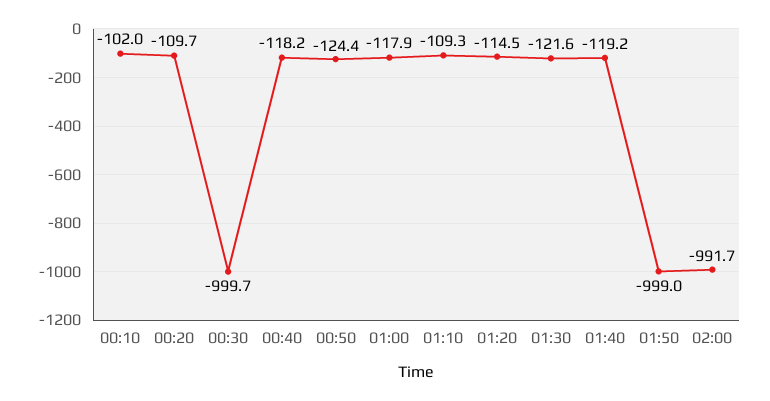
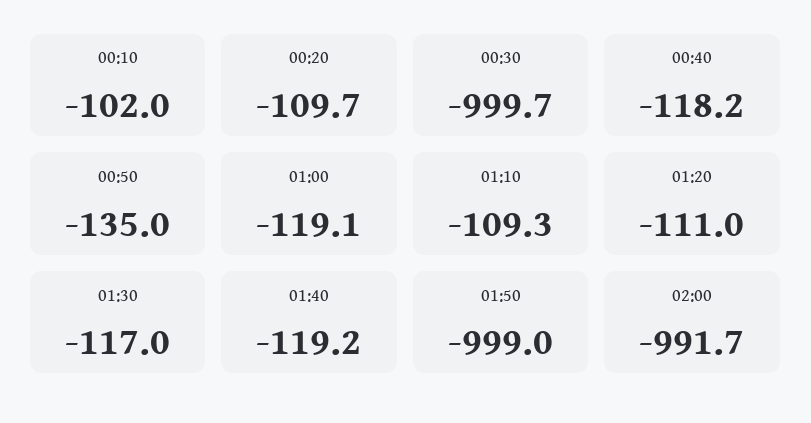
00:50: -124.4 -> -135
01:00: -117.9 -> -119.1
01:20: -114.5 -> -111
01:30: -121.6 -> -117

